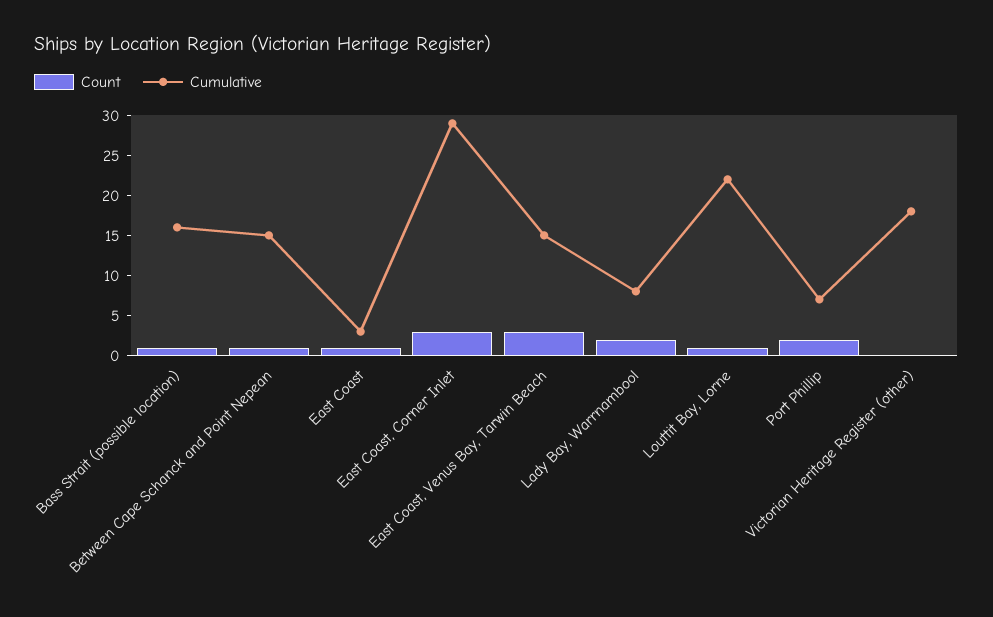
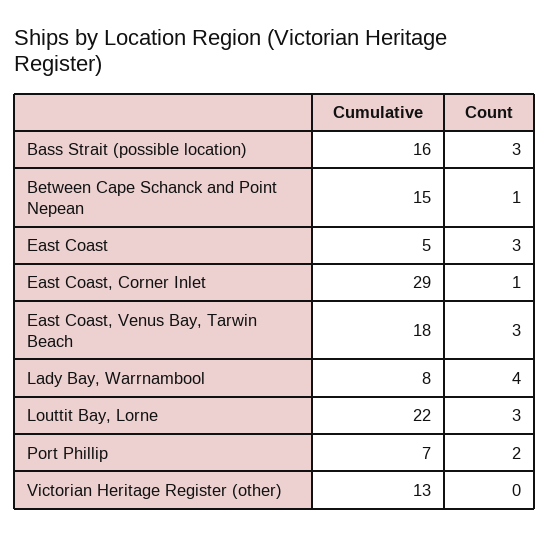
Count, Bass Strait (possible location): 1 -> 3
Count, East Coast: 1 -> 3
Cumulative, East Coast: 3 -> 5
Count, East Coast, Corner Inlet: 3 -> 1
Cumulative, East Coast, Venus Bay, Tarwin Beach: 15 -> 18
Count, Lady Bay, Warrnambool: 2 -> 4
Count, Louttit Bay, Lorne: 1 -> 3
Cumulative, Victorian Heritage Register (other): 18 -> 13

